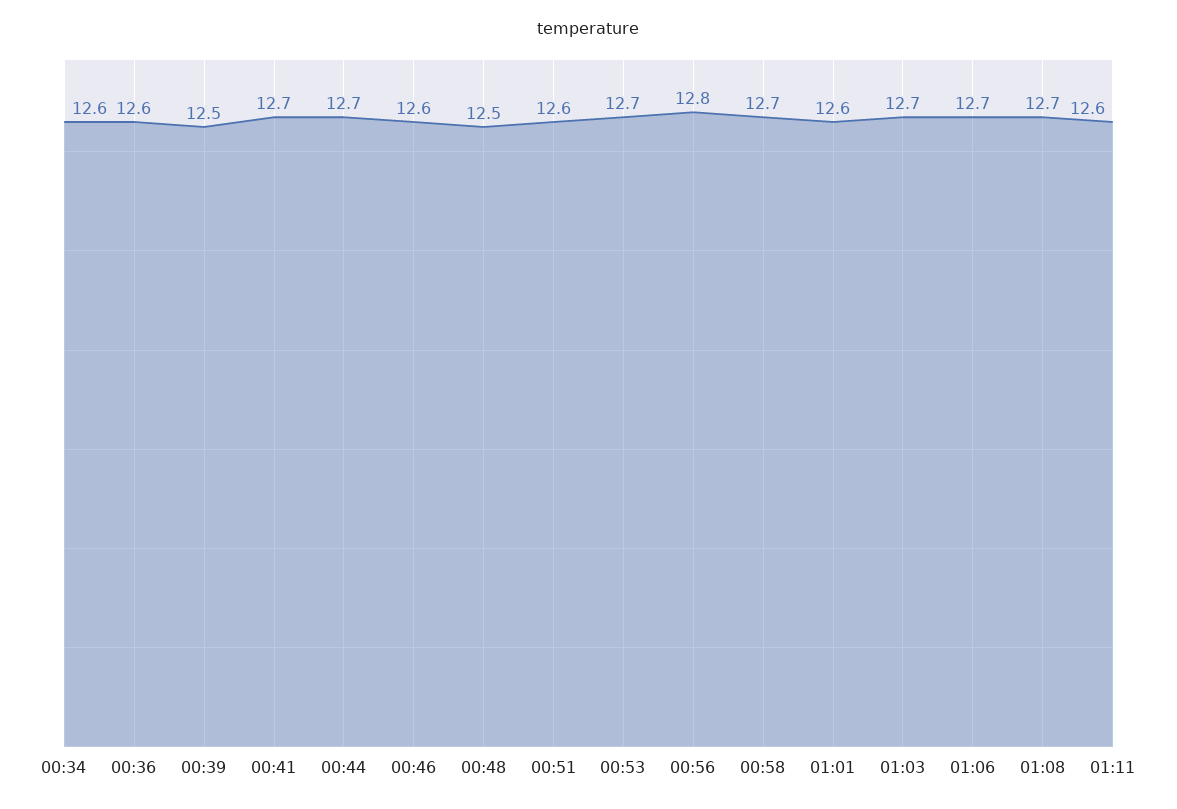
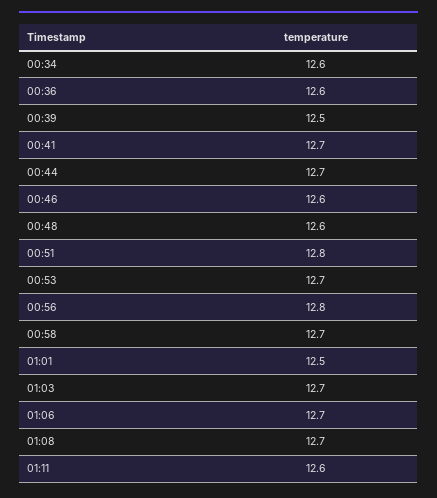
00:48: 12.5 -> 12.6
00:51: 12.6 -> 12.8
01:01: 12.6 -> 12.5

